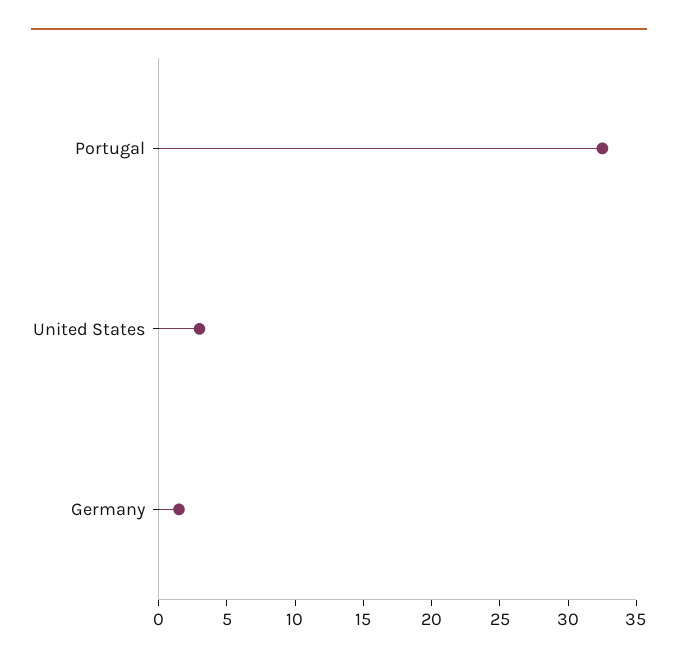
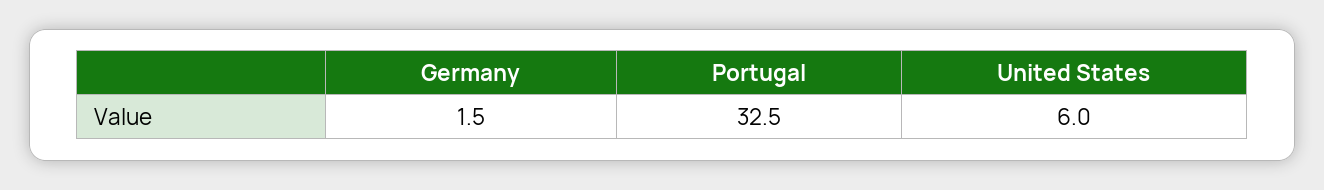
United States: 3 -> 6

